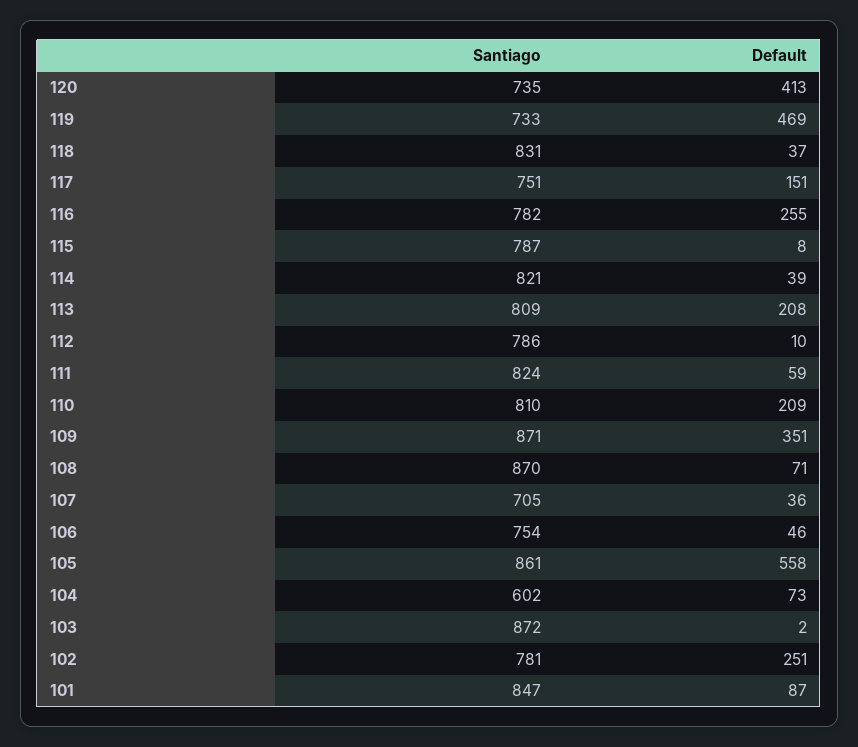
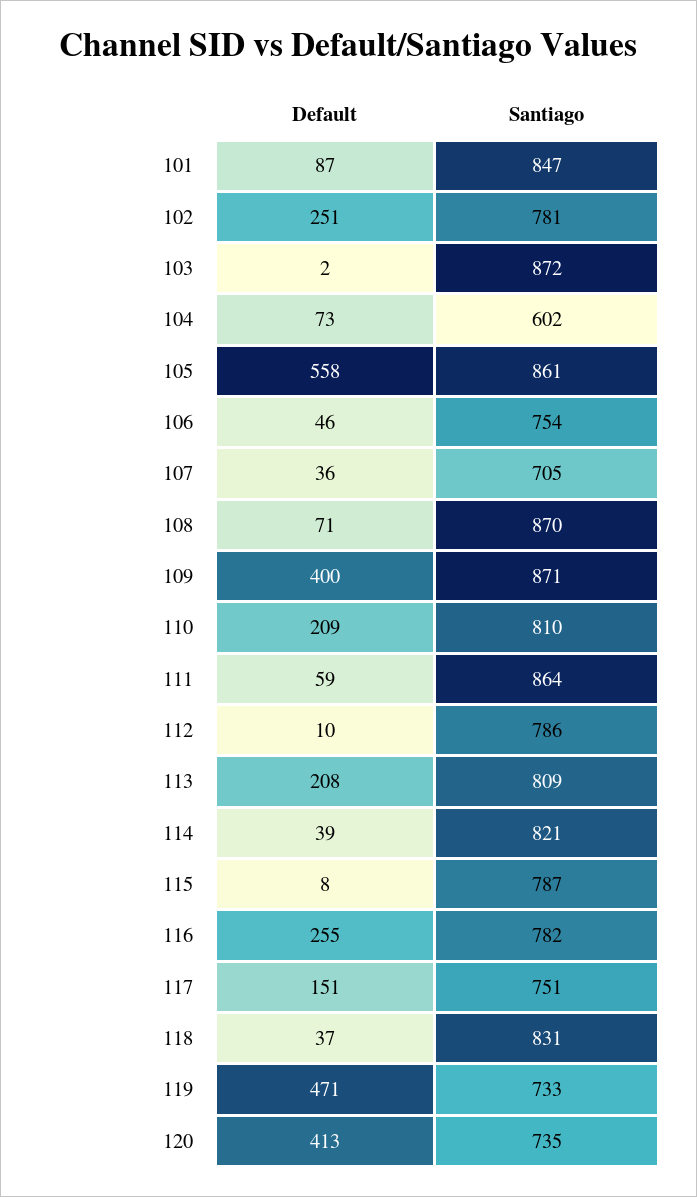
Default, 119: 469 -> 471
Santiago, 111: 824 -> 864
Default, 109: 351 -> 400

